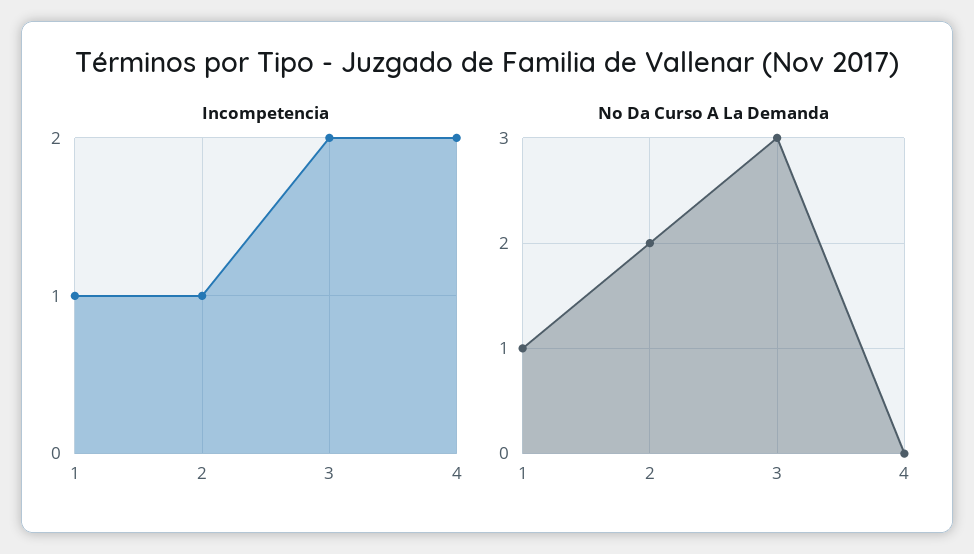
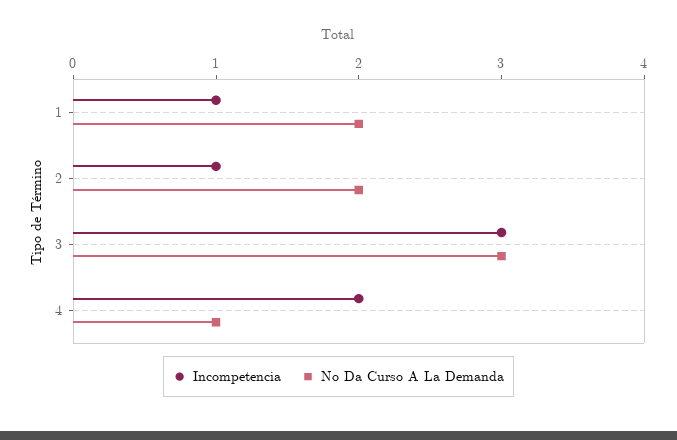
Incompetencia, 3: 2 -> 3
No Da Curso A La Demanda, 1: 1 -> 2
No Da Curso A La Demanda, 4: 0 -> 1

